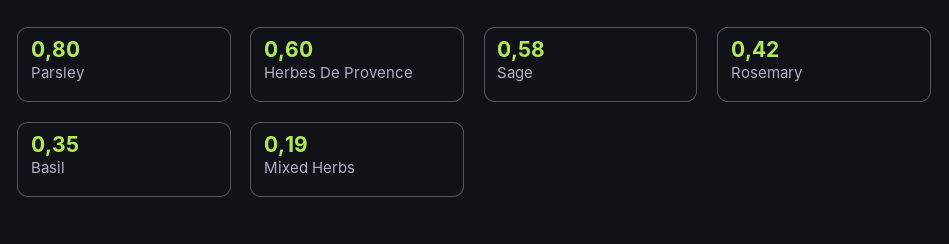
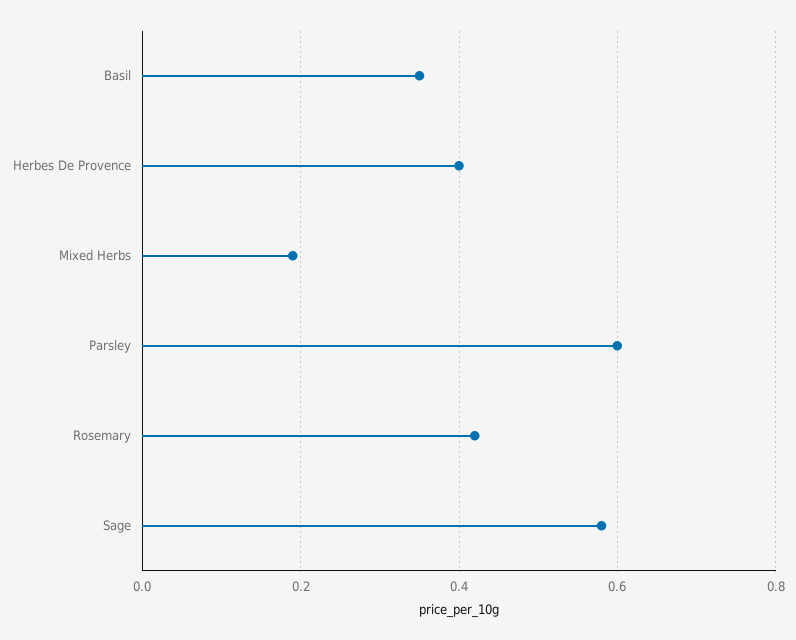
Parsley: 0.8 -> 0.6
Herbes De Provence: 0.6 -> 0.4

